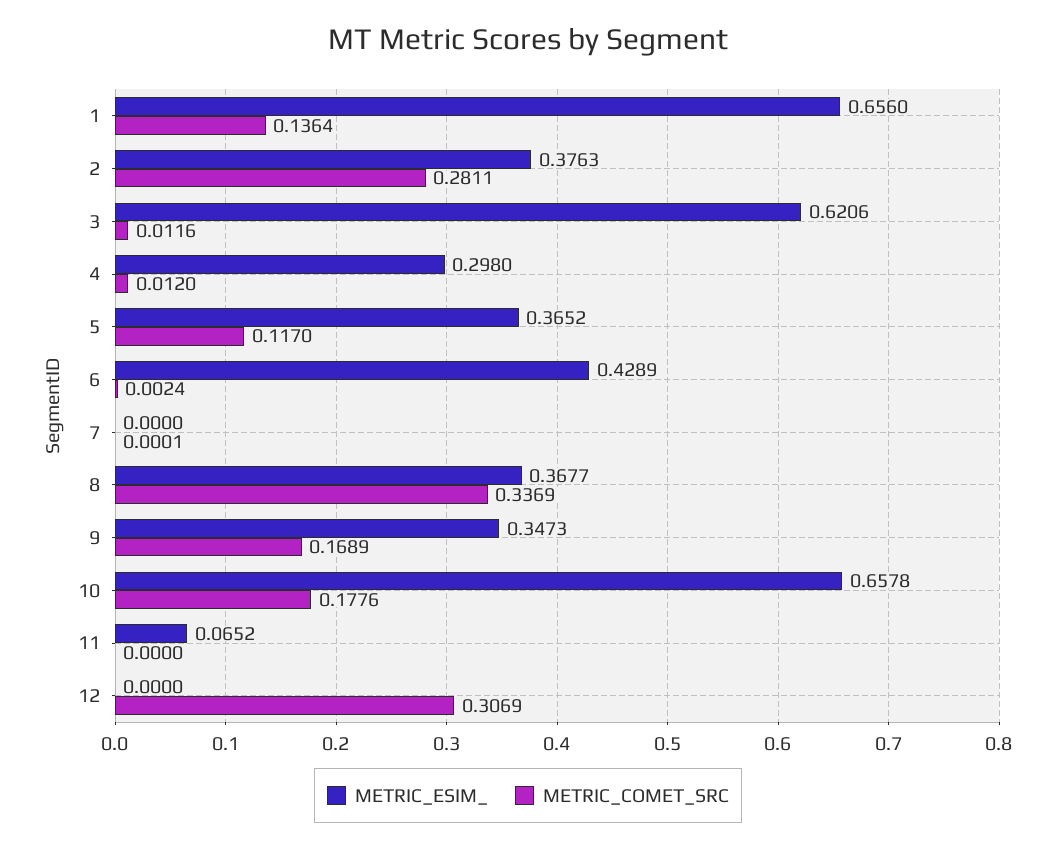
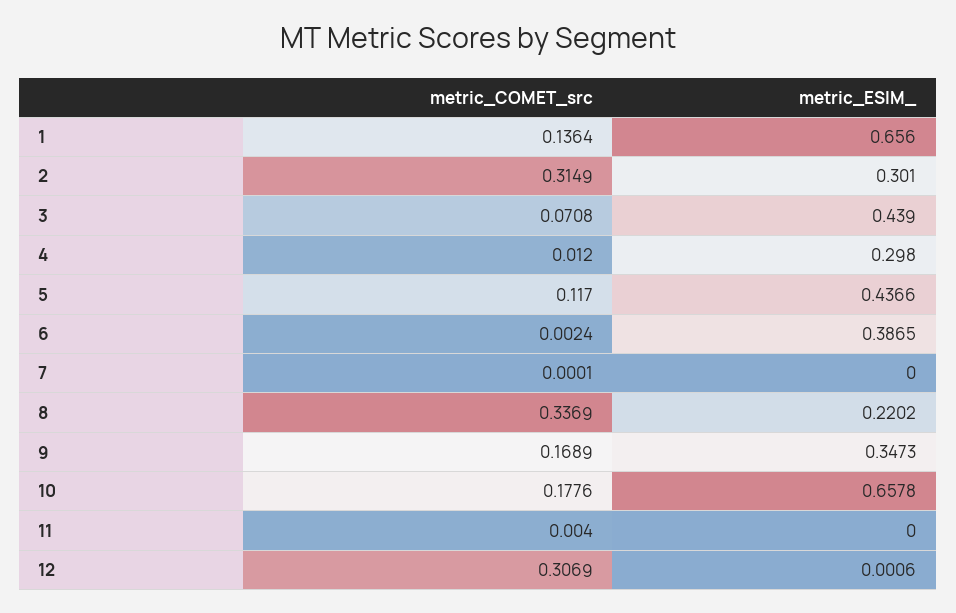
METRIC_ESIM_, 2: 0.3763 -> 0.301
METRIC_COMET_SRC, 2: 0.2811 -> 0.3149
METRIC_ESIM_, 3: 0.6206 -> 0.439
METRIC_COMET_SRC, 3: 0.0116 -> 0.0708
METRIC_ESIM_, 5: 0.3652 -> 0.4366
METRIC_ESIM_, 6: 0.4289 -> 0.3865
METRIC_ESIM_, 8: 0.3677 -> 0.2202
METRIC_ESIM_, 11: 0.0652 -> 0
METRIC_COMET_SRC, 11: 0 -> 0.004
METRIC_ESIM_, 12: 0 -> 0.0006

